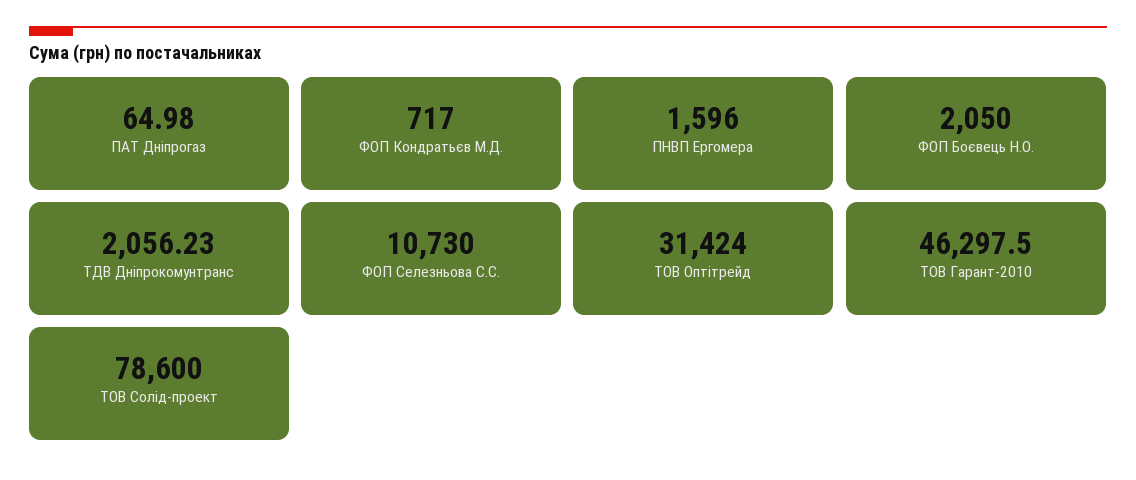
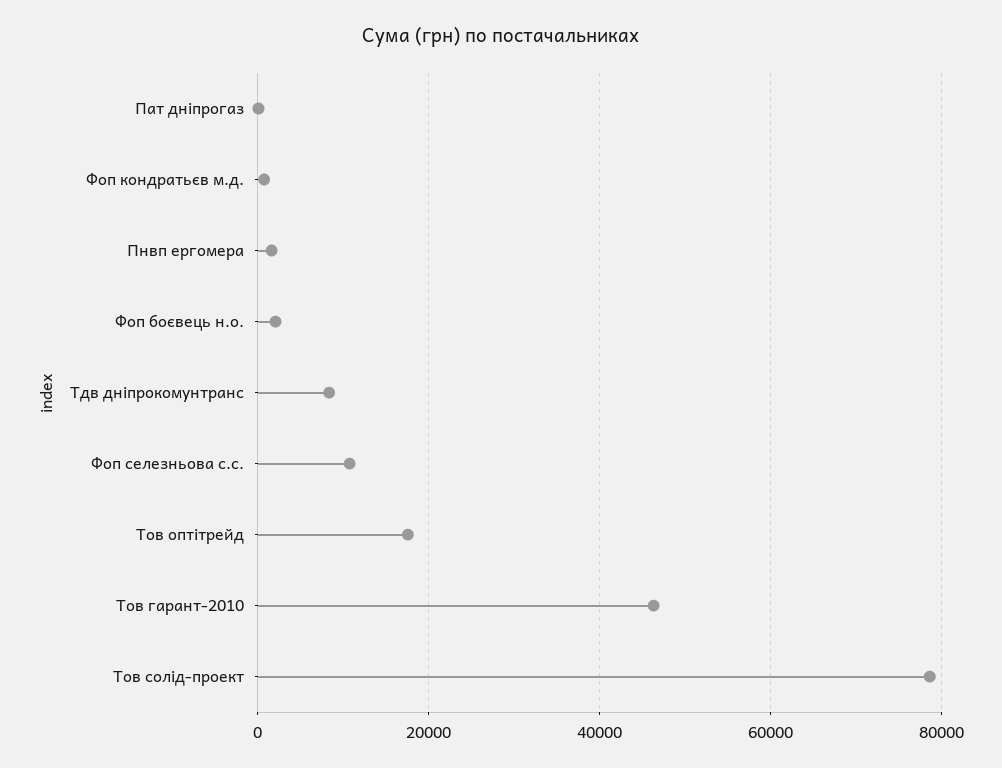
ТДВ Дніпрокомунтранс: 2056.23 -> 8000
ТОВ Оптітрейд: 31424 -> 18000

